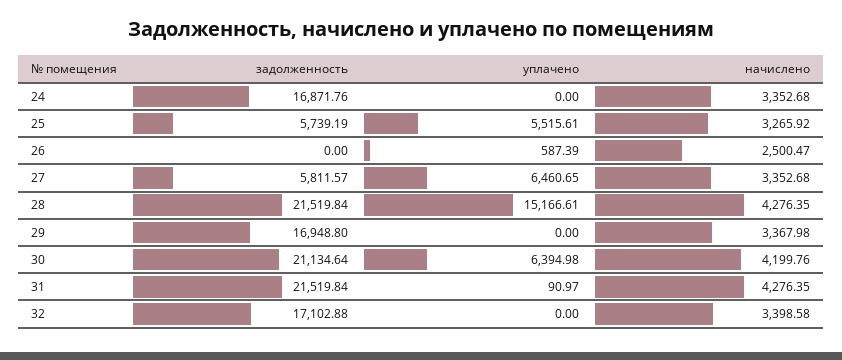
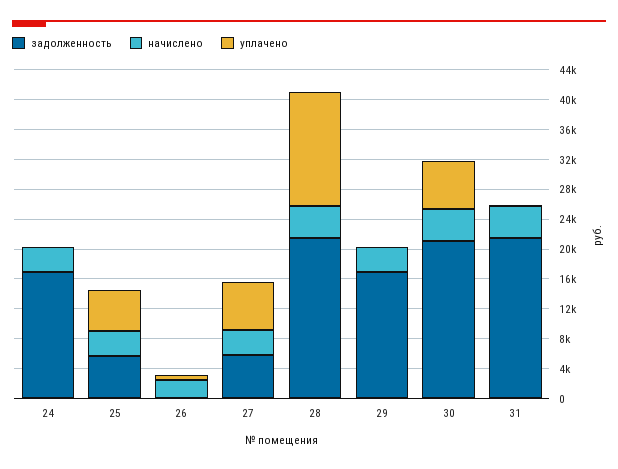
задолженность, 32: 17102.88 -> none
уплачено, 32: 0 -> none
начислено, 32: 3398.58 -> none

